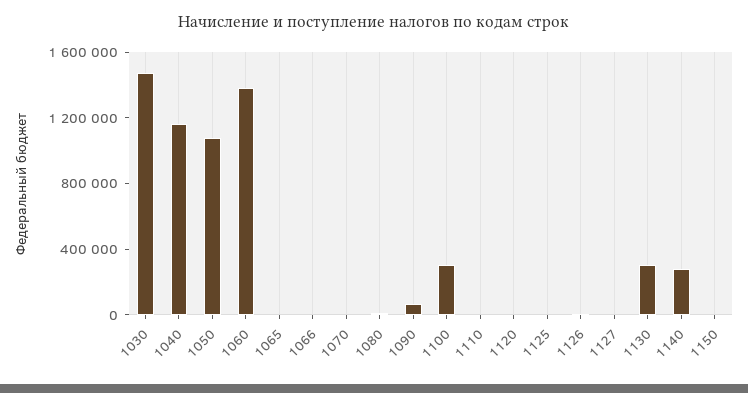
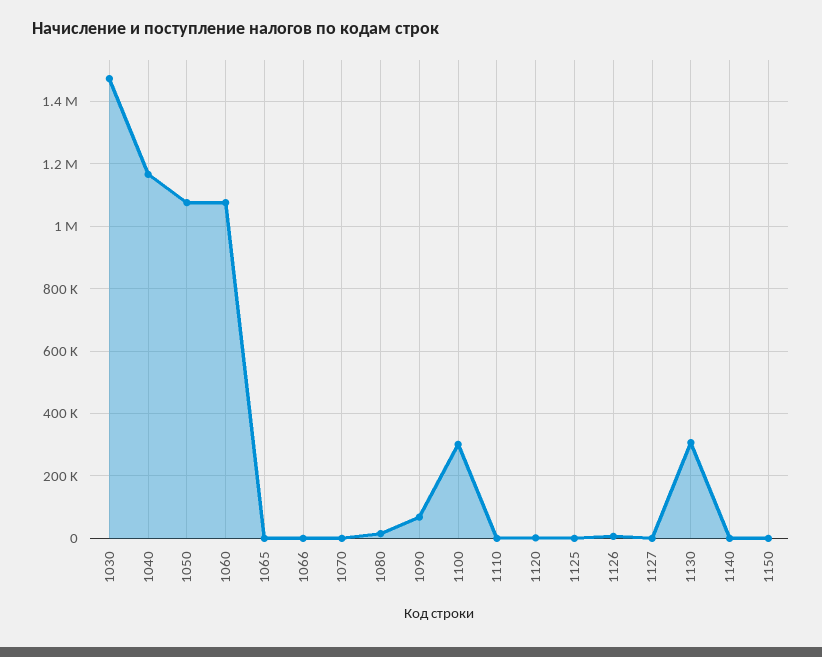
1060: 1400000 -> 1080000
1140: 300000 -> 0

